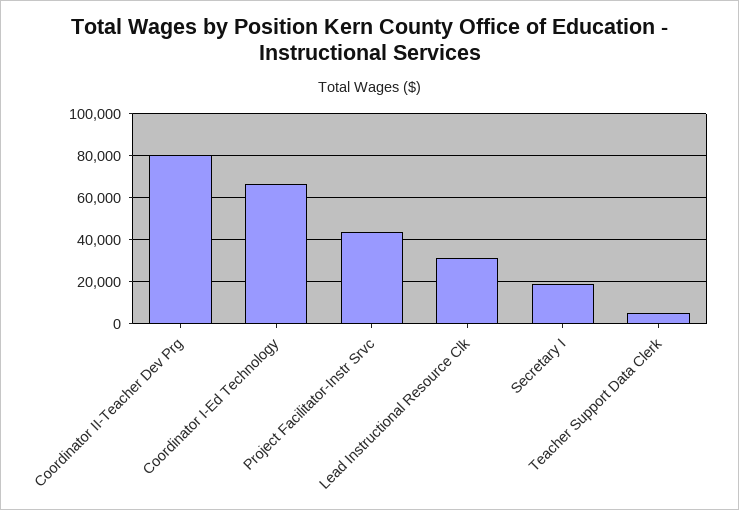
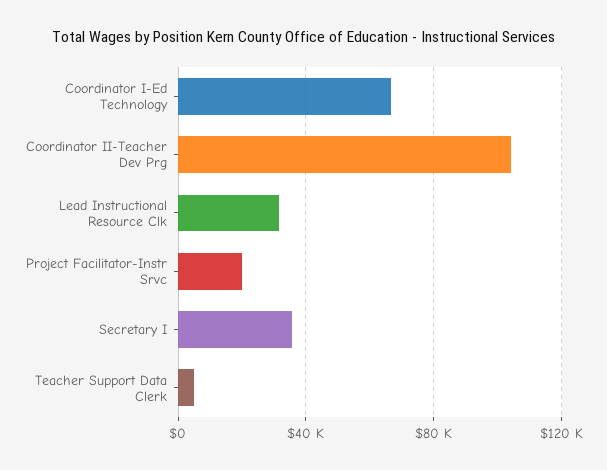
Coordinator II-Teacher Dev Prg: 80000 -> 105000
Project Facilitator-Instr Srvc: 45000 -> 20000
Secretary I: 20000 -> 35000

